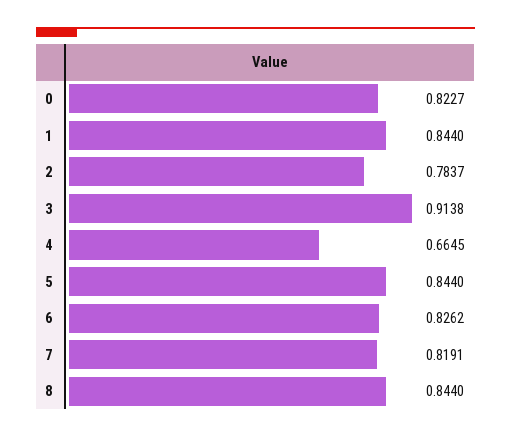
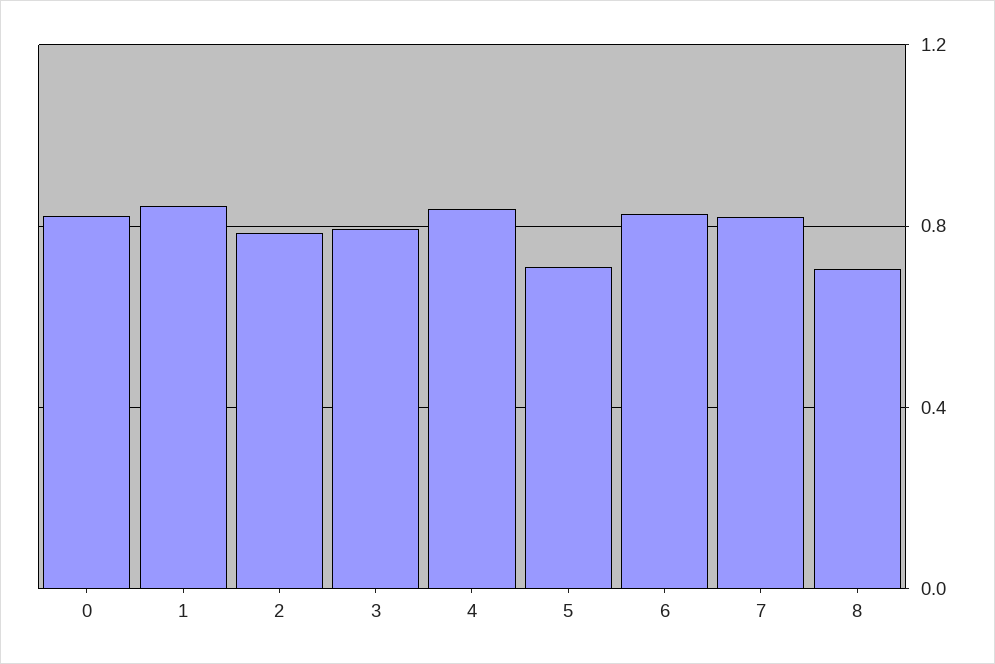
3: 0.9138 -> 0.8
4: 0.6645 -> 0.85
5: 0.844 -> 0.7
8: 0.844 -> 0.7

